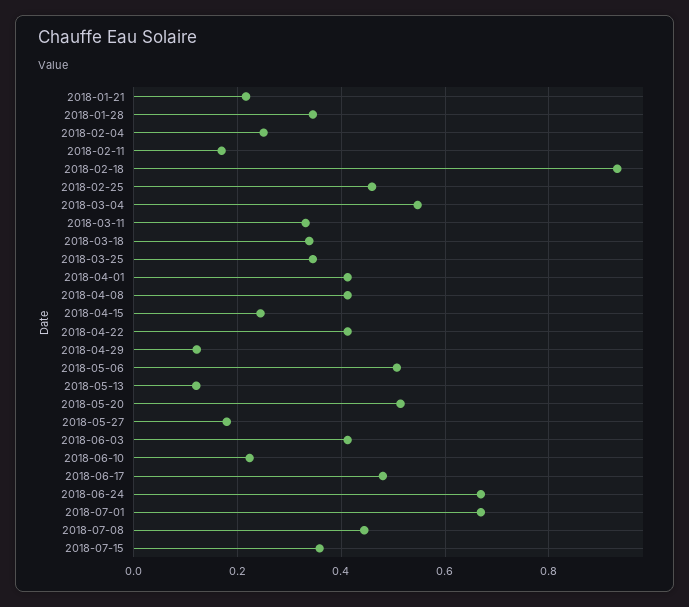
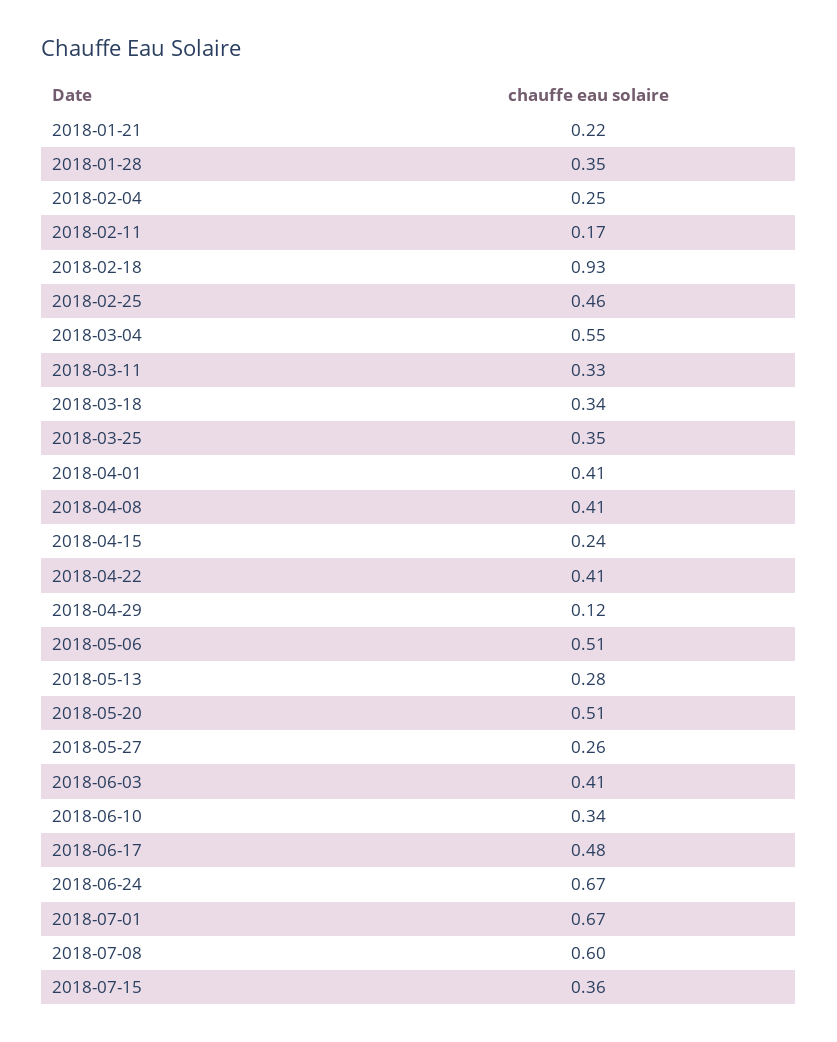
2018-05-13: 0.12 -> 0.28
2018-05-27: 0.18 -> 0.26
2018-06-10: 0.22 -> 0.34
2018-07-08: 0.44 -> 0.6

